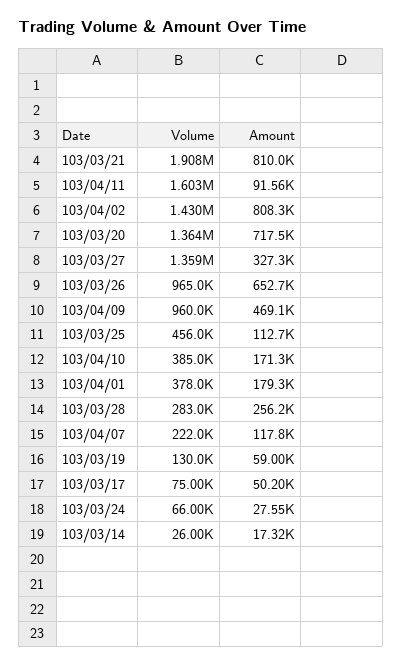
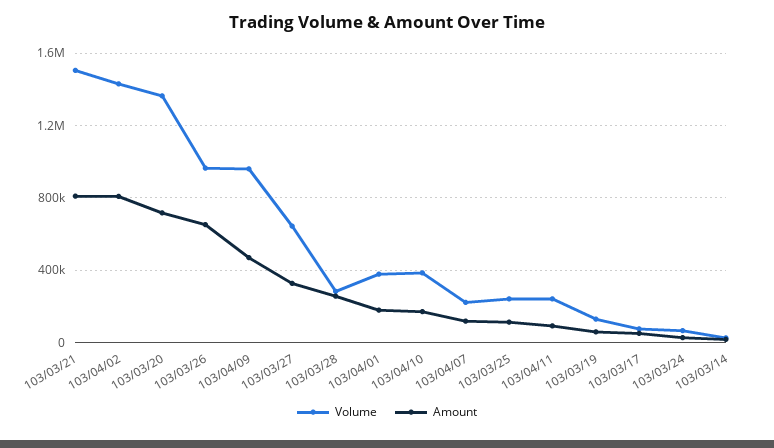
Volume, 103/03/21: 1908000 -> 1500000
Volume, 103/04/11: 1603000 -> 250000
Volume, 103/03/27: 1359000 -> 650000
Volume, 103/03/25: 456000 -> 250000

